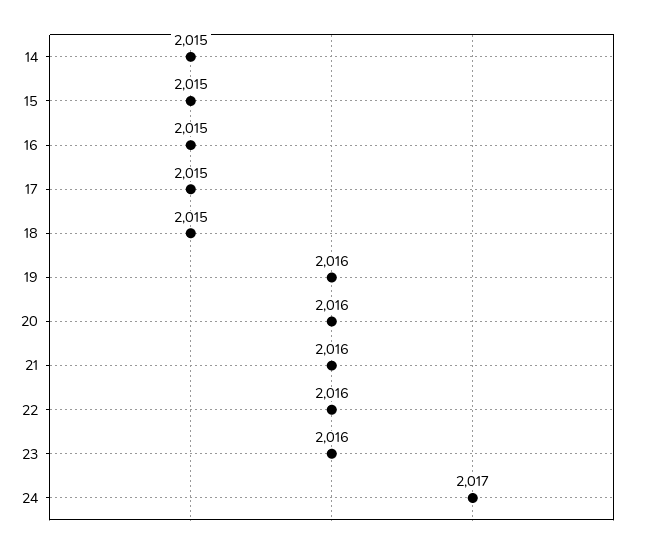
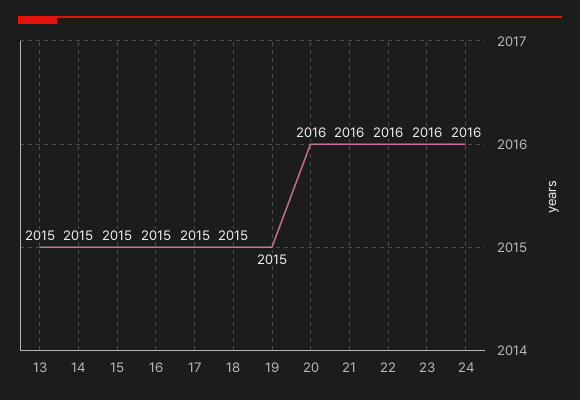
19: 2016 -> 2015
24: 2017 -> 2016
13: none -> 2015

